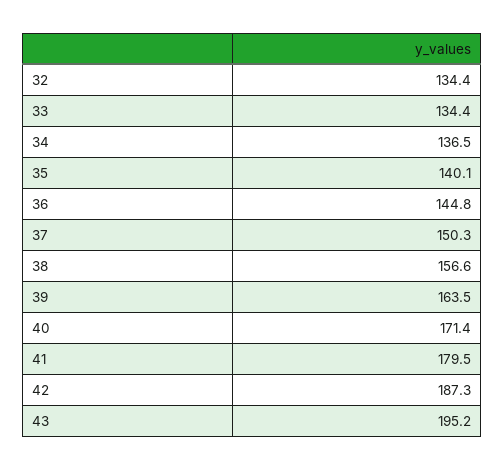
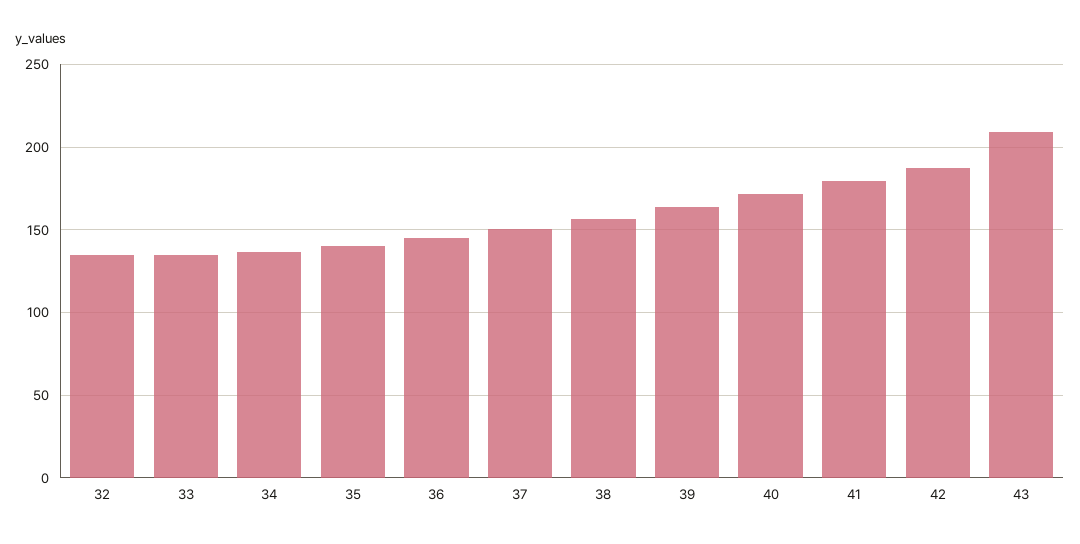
43: 195.2 -> 210

